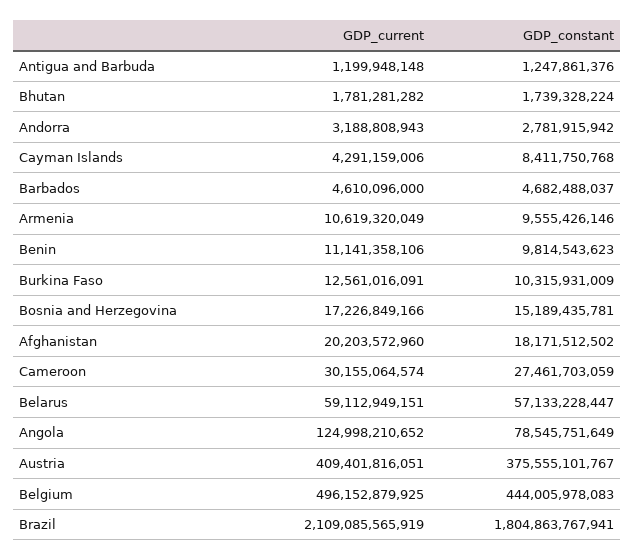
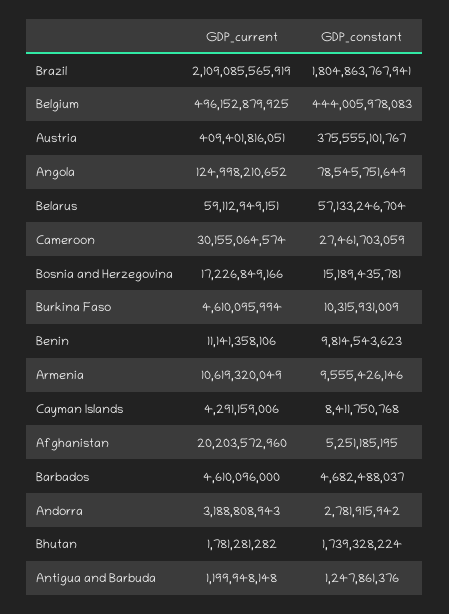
GDP_current, Burkina Faso: 12561016091 -> 4610095994
GDP_constant, Afghanistan: 18171512502 -> 5251185195
GDP_constant, Belarus: 57133228447 -> 57133246704

